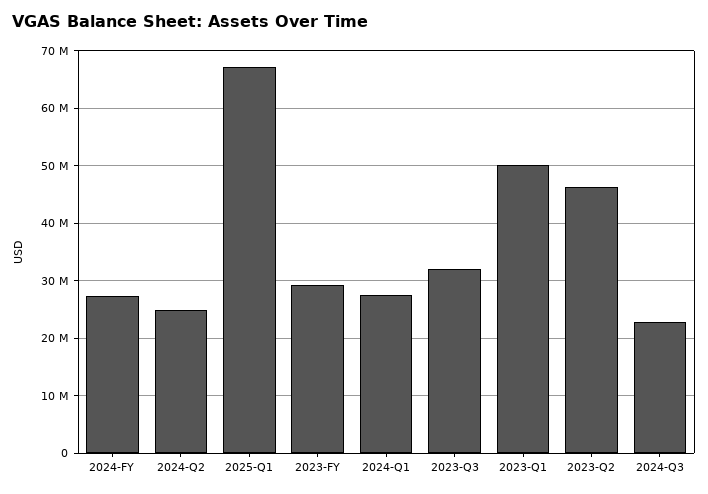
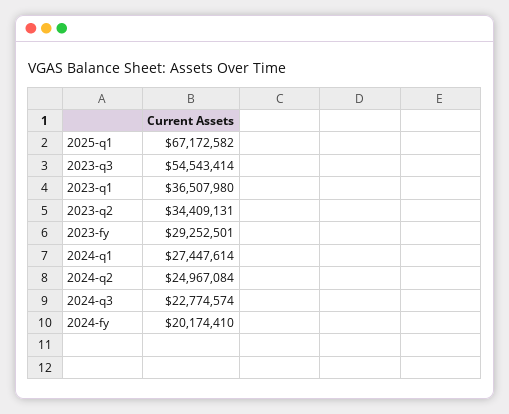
2024-FY: 28000000 -> 20174410
2023-Q3: 32000000 -> 54543414
2023-Q1: 50000000 -> 36507980
2023-Q2: 46000000 -> 34409131

